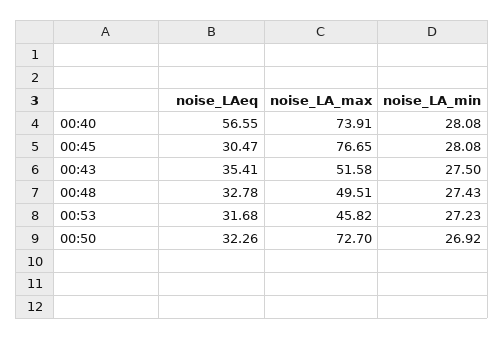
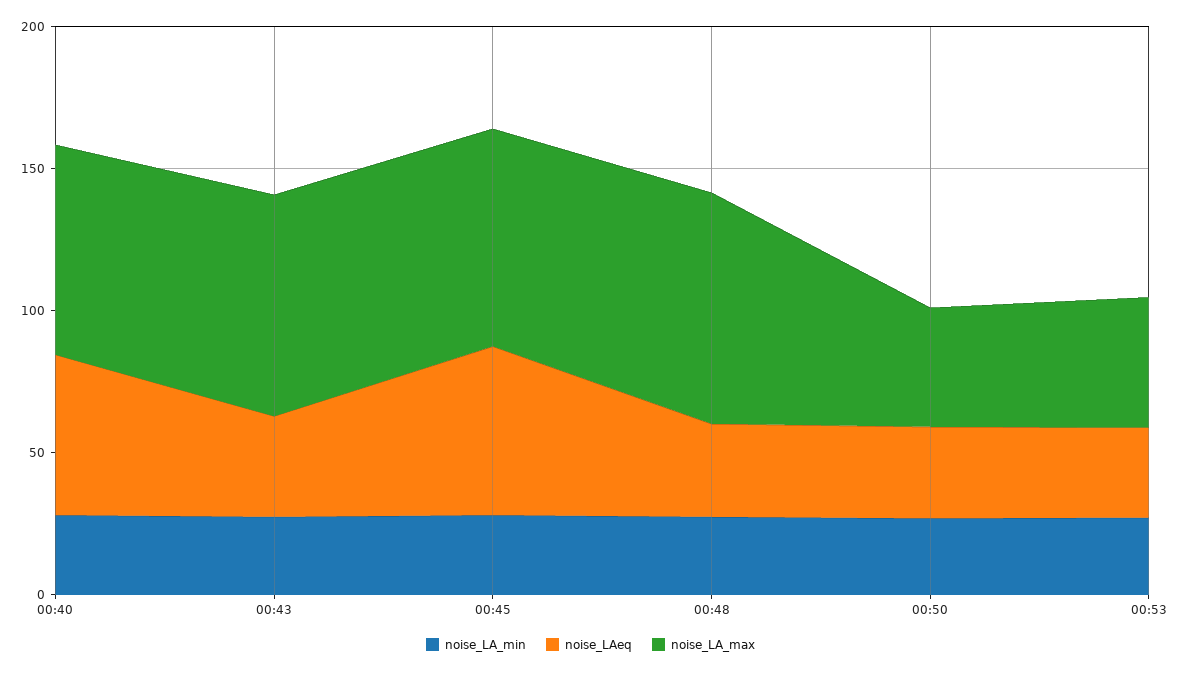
noise_LAeq, 00:45: 30.47 -> 60
noise_LA_max, 00:43: 51.58 -> 80
noise_LA_max, 00:48: 49.51 -> 80
noise_LA_max, 00:50: 72.7 -> 40

